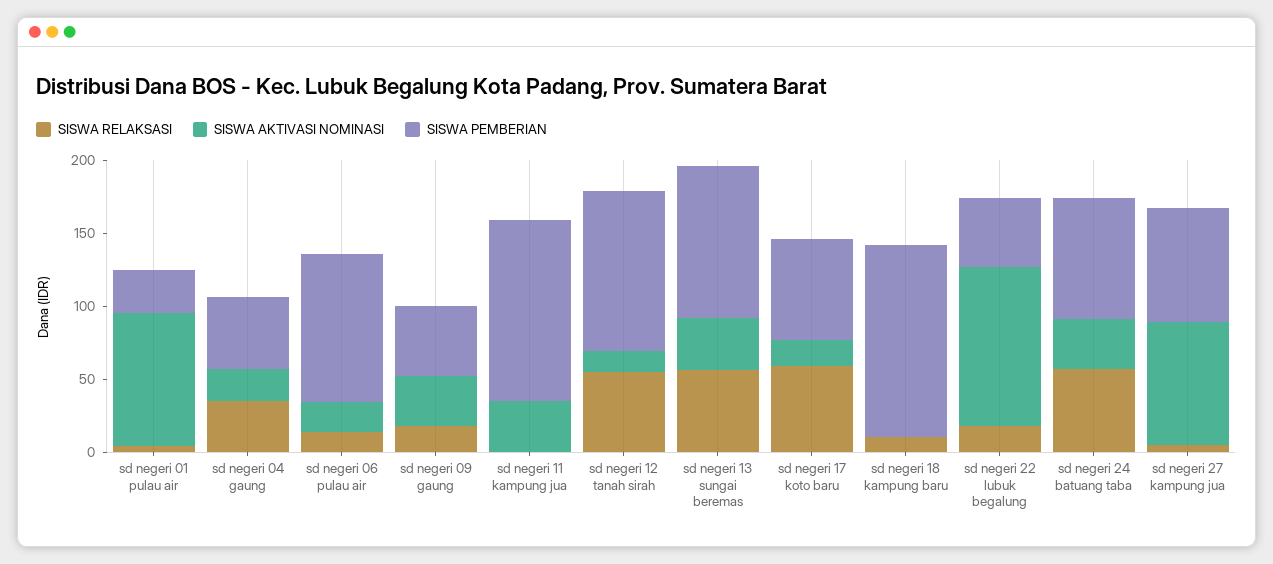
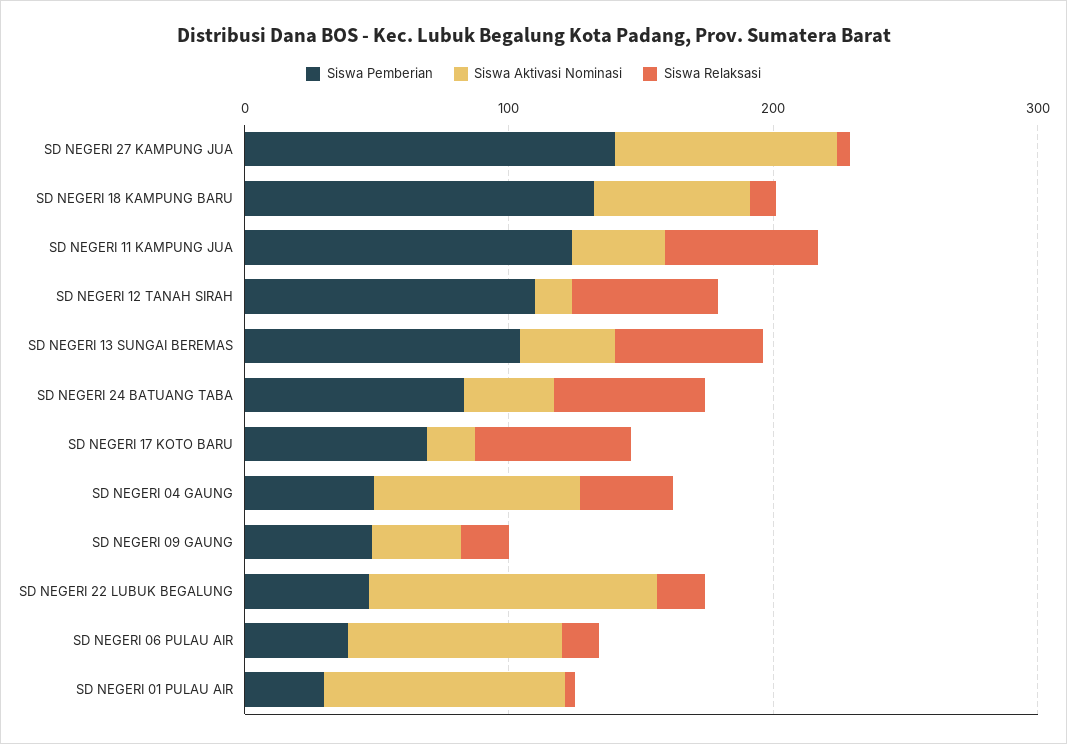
SISWA AKTIVASI NOMINASI, sd negeri 04 gaung: 20 -> 80
SISWA AKTIVASI NOMINASI, sd negeri 06 pulau air: 20 -> 80
SISWA PEMBERIAN, sd negeri 06 pulau air: 100 -> 40
SISWA RELAKSASI, sd negeri 11 kampung jua: 0 -> 60
SISWA AKTIVASI NOMINASI, sd negeri 18 kampung baru: 0 -> 60
SISWA PEMBERIAN, sd negeri 27 kampung jua: 80 -> 140

